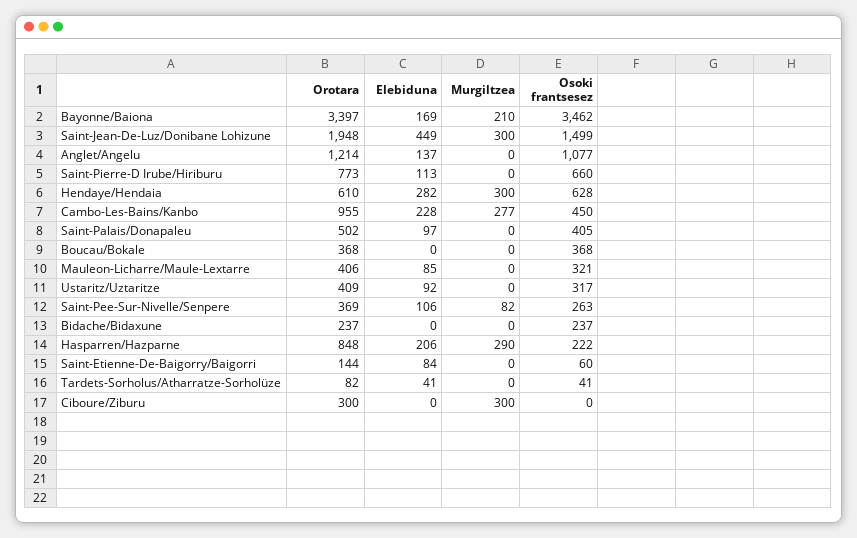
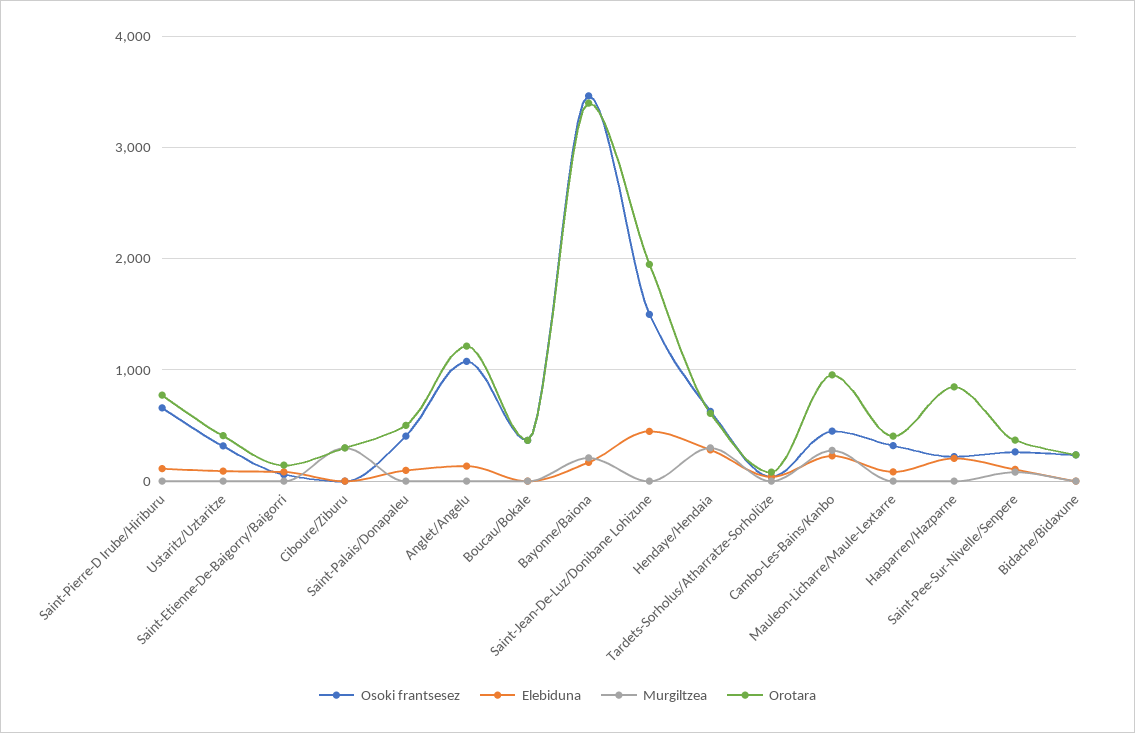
Murgiltzea, Saint-Jean-De-Luz/Donibane Lohizune: 300 -> 0
Murgiltzea, Hasparren/Hazparne: 290 -> 0

